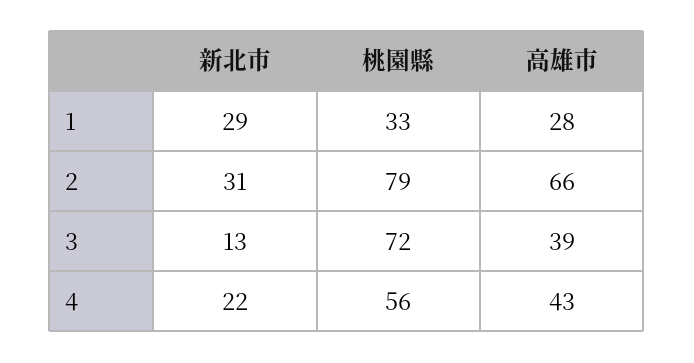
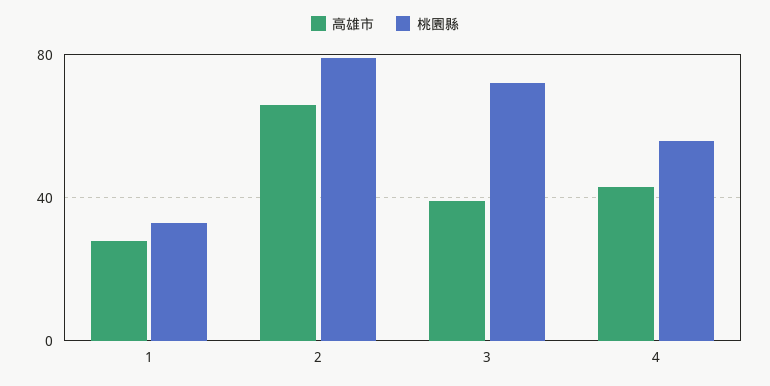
新北市, 1: 29 -> none
新北市, 2: 31 -> none
新北市, 3: 13 -> none
新北市, 4: 22 -> none

